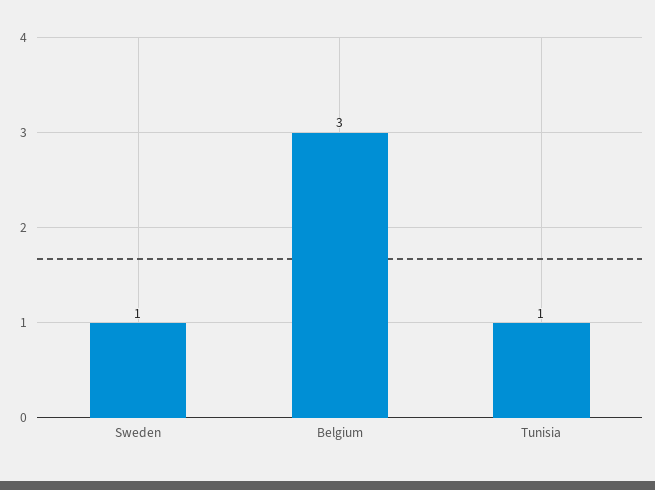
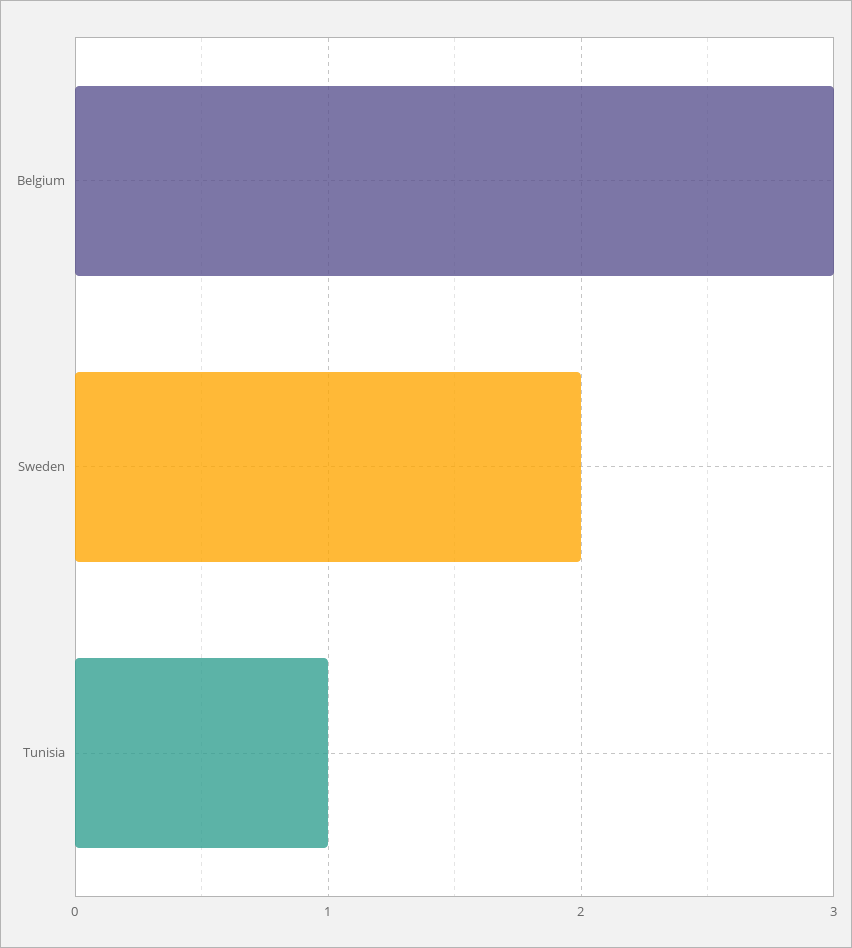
Sweden: 1 -> 2

